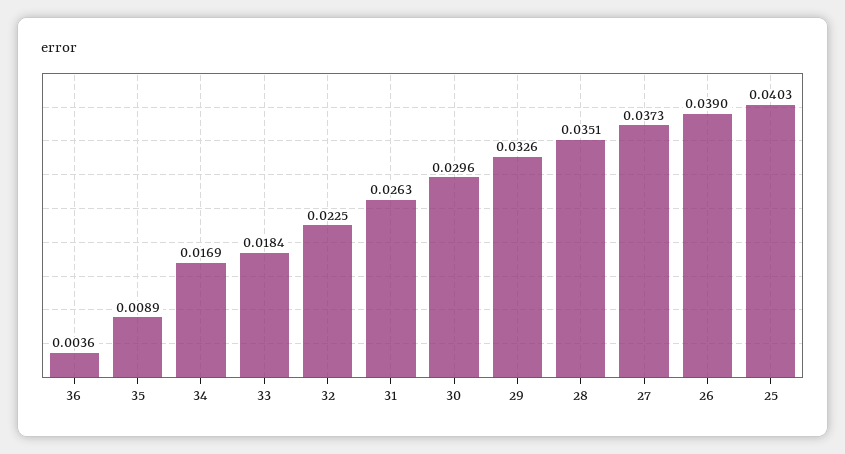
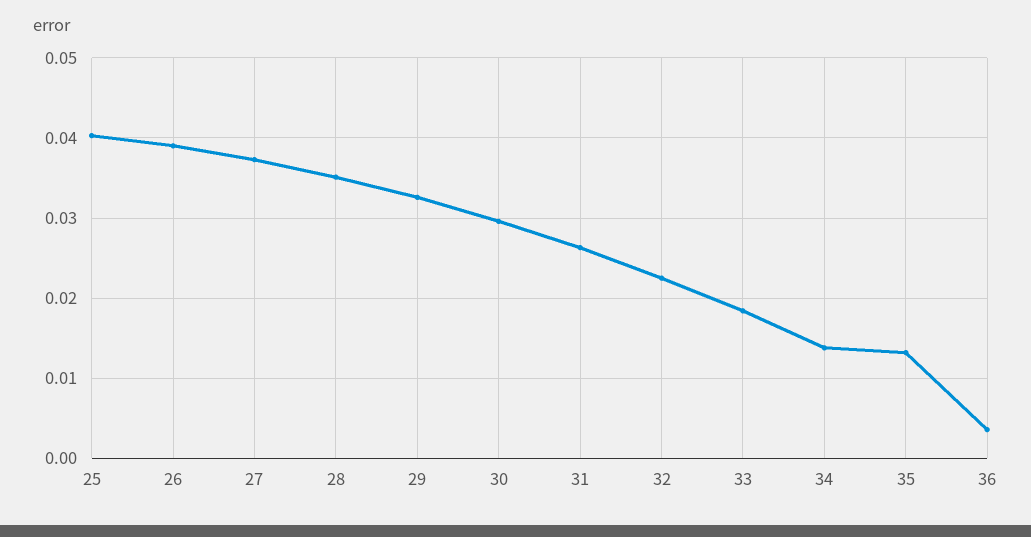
35: 0.0089 -> 0.013
34: 0.0169 -> 0.014

